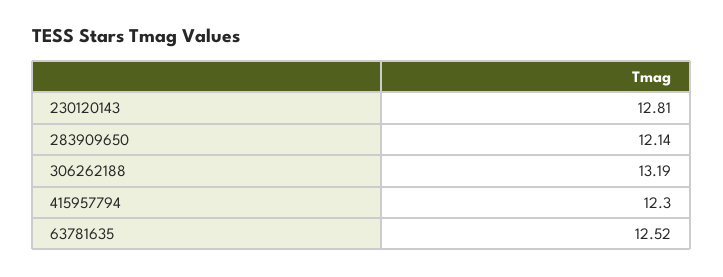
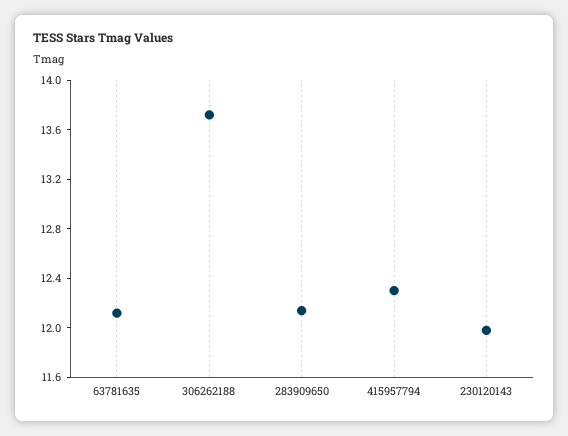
230120143: 12.81 -> 12
306262188: 13.19 -> 13.7
63781635: 12.52 -> 12.1

